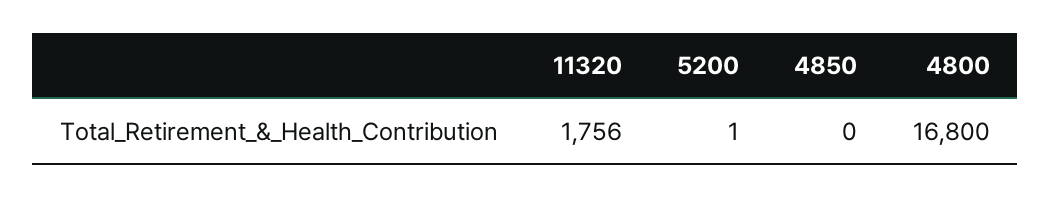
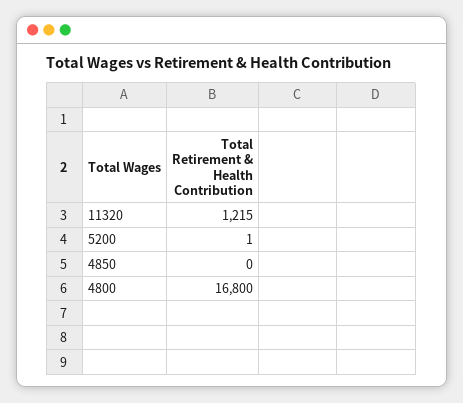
11320: 1756 -> 1215

